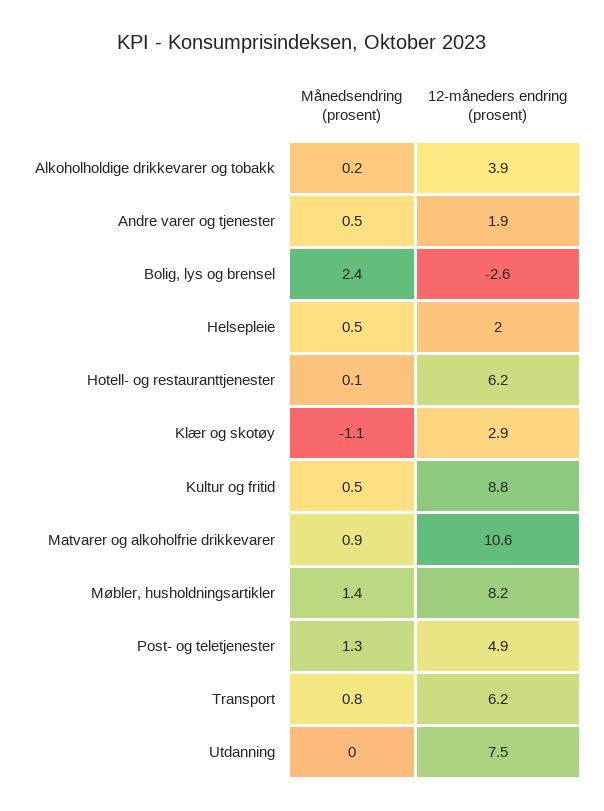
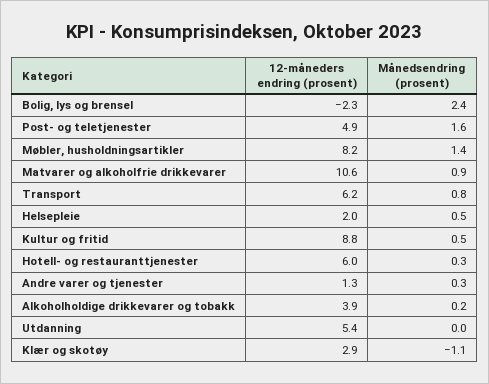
Månedsendring (prosent), Andre varer og tjenester: 0.5 -> 0.3
12-måneders endring (prosent), Andre varer og tjenester: 1.9 -> 1.3
12-måneders endring (prosent), Bolig, lys og brensel: -2.6 -> -2.3
Månedsendring (prosent), Hotell- og restauranttjenester: 0.1 -> 0.3
12-måneders endring (prosent), Hotell- og restauranttjenester: 6.2 -> 6
Månedsendring (prosent), Post- og teletjenester: 1.3 -> 1.6
12-måneders endring (prosent), Utdanning: 7.5 -> 5.4

